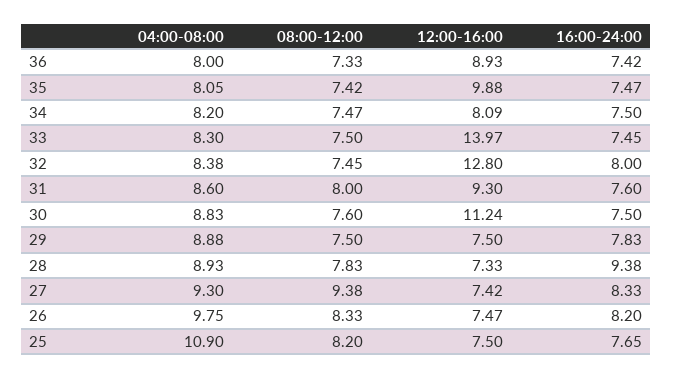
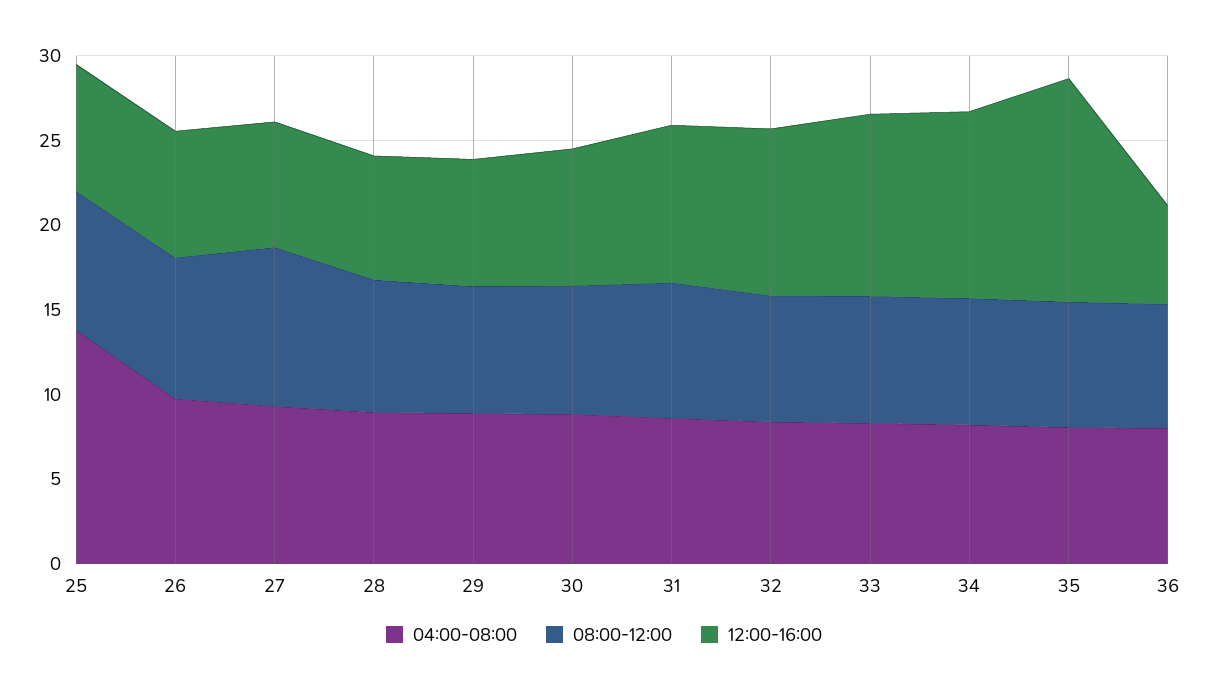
12:00-16:00, 36: 8.93 -> 6
16:00-24:00, 36: 7.42 -> none
12:00-16:00, 35: 9.88 -> 13
16:00-24:00, 35: 7.47 -> none
12:00-16:00, 34: 8.09 -> 11
16:00-24:00, 34: 7.5 -> none
12:00-16:00, 33: 13.97 -> 11
16:00-24:00, 33: 7.45 -> none
12:00-16:00, 32: 12.8 -> 10
16:00-24:00, 32: 8 -> none
16:00-24:00, 31: 7.6 -> none
12:00-16:00, 30: 11.24 -> 8
16:00-24:00, 30: 7.5 -> none
16:00-24:00, 29: 7.83 -> none
16:00-24:00, 28: 9.38 -> none
16:00-24:00, 27: 8.33 -> none
16:00-24:00, 26: 8.2 -> none
04:00-08:00, 25: 10.9 -> 14
16:00-24:00, 25: 7.65 -> none

